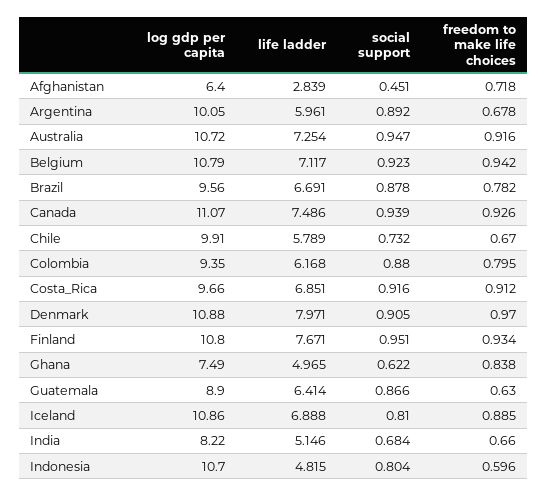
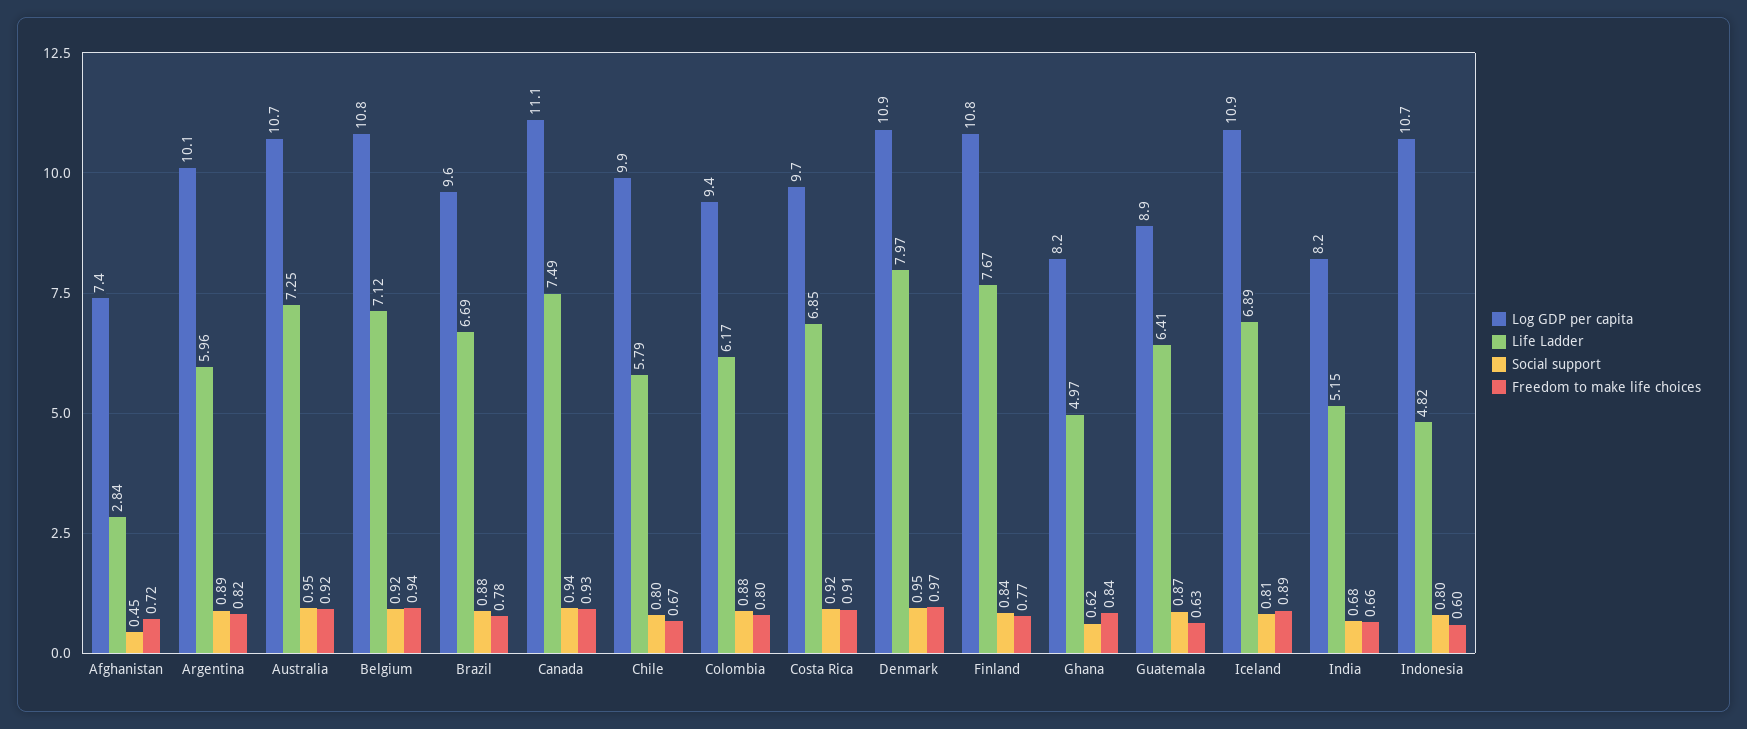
log gdp per capita, Afghanistan: 6.4 -> 7.4
freedom to make life choices, Argentina: 0.678 -> 0.82
social support, Chile: 0.732 -> 0.8
social support, Denmark: 0.905 -> 0.95
social support, Finland: 0.951 -> 0.84
freedom to make life choices, Finland: 0.934 -> 0.77
log gdp per capita, Ghana: 7.49 -> 8.2

